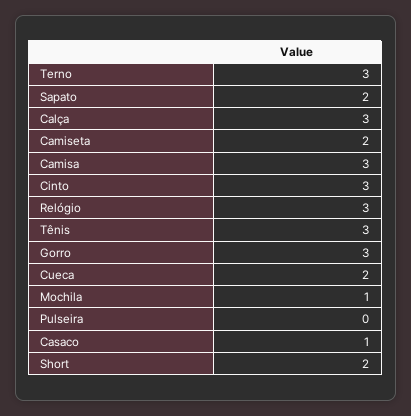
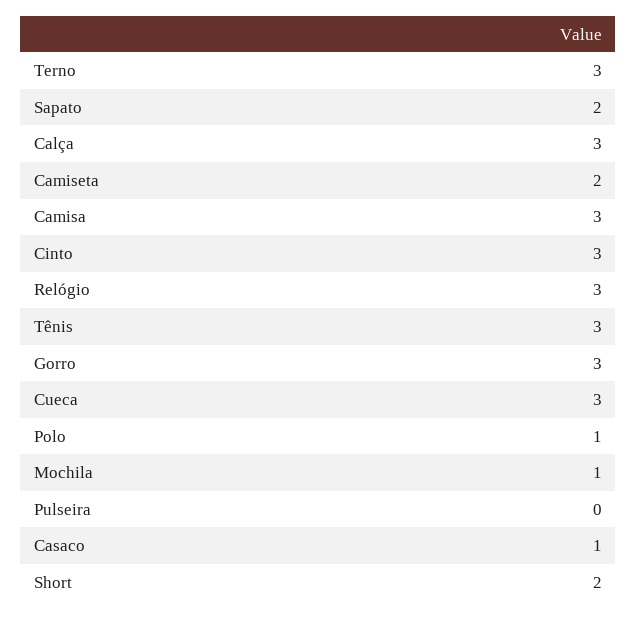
Cueca: 2 -> 3
Polo: none -> 1

